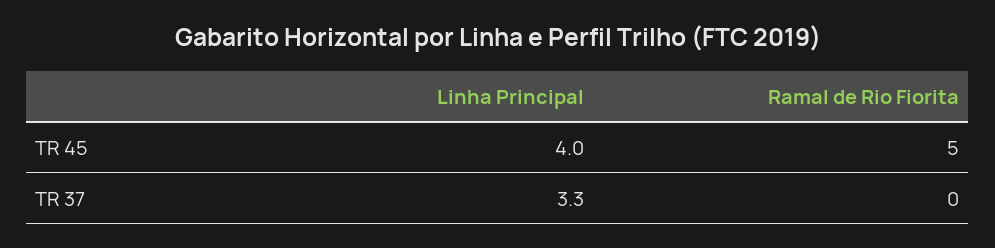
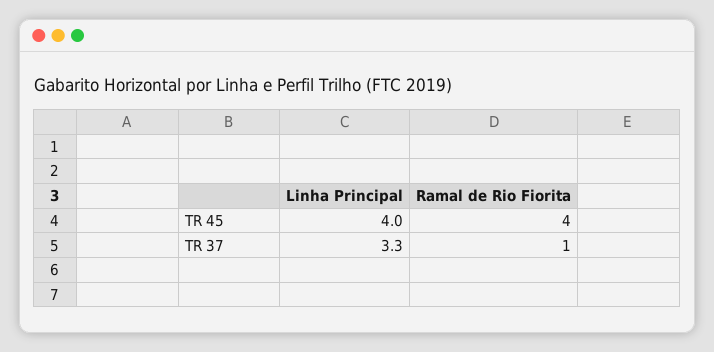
Ramal de Rio Fiorita, TR 45: 5 -> 4
Ramal de Rio Fiorita, TR 37: 0 -> 1

